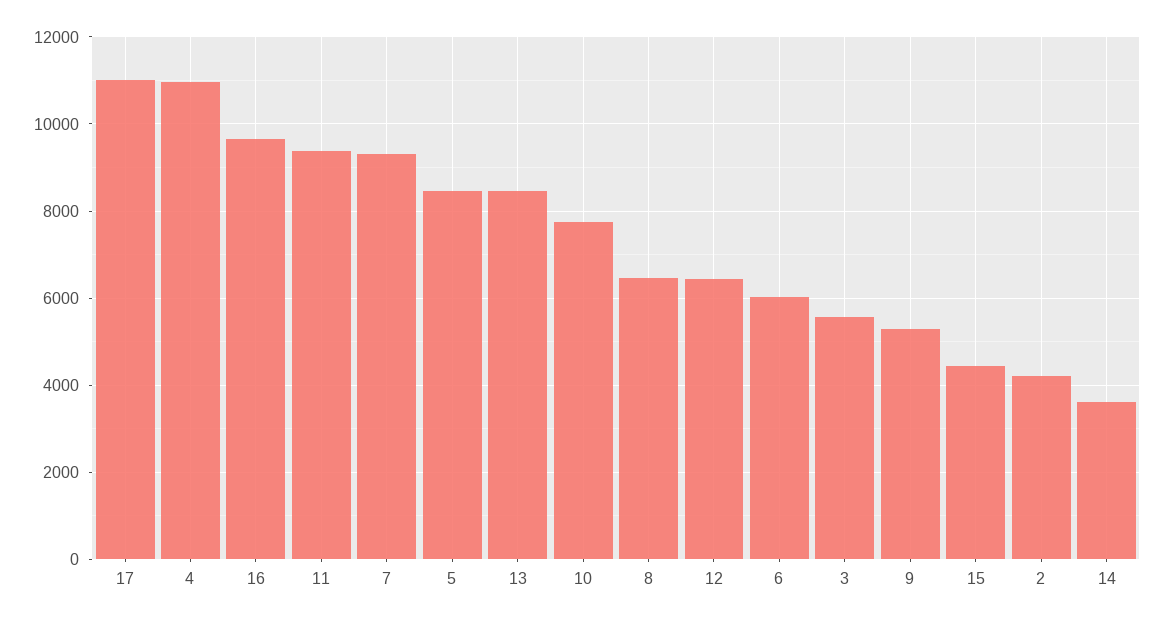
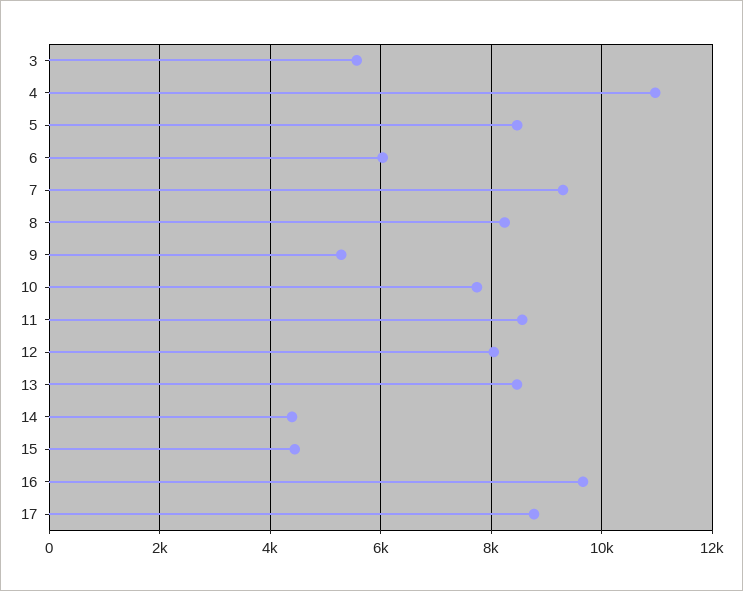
17: 11000 -> 8800
11: 9400 -> 8600
8: 6400 -> 8200
12: 6400 -> 8000
2: 4200 -> none
14: 3600 -> 4400

